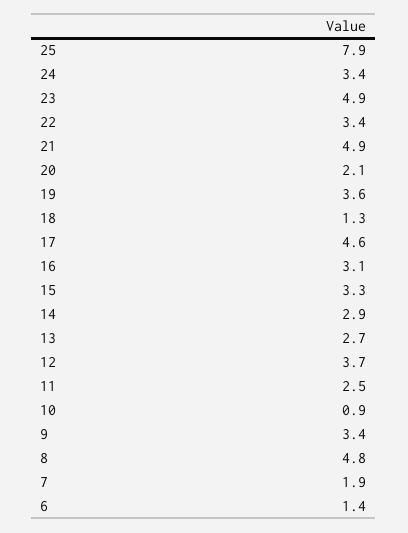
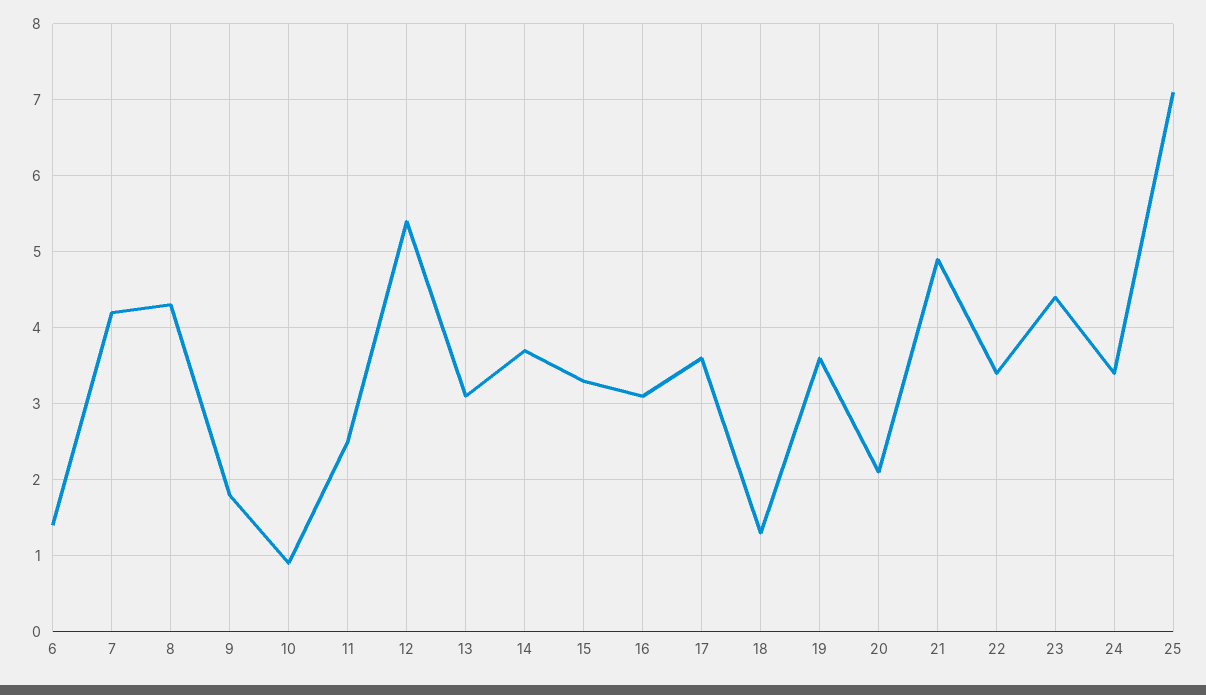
25: 7.9 -> 7.1
23: 4.9 -> 4.4
17: 4.6 -> 3.6
14: 2.9 -> 3.7
13: 2.7 -> 3.1
12: 3.7 -> 5.4
9: 3.4 -> 1.8
8: 4.8 -> 4.3
7: 1.9 -> 4.2

